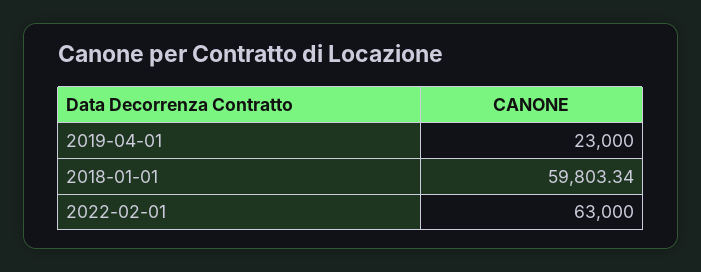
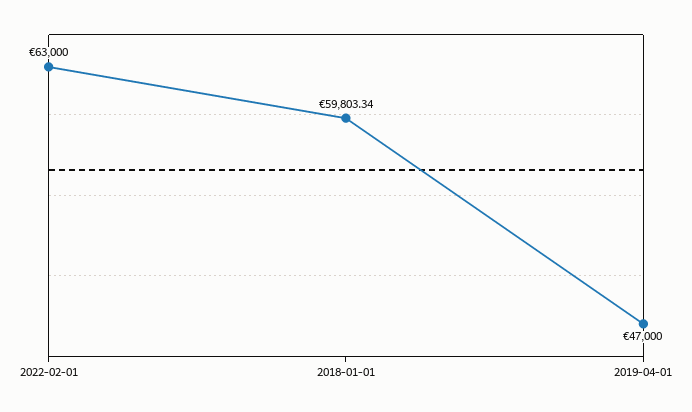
2019-04-01: 23000 -> 47000

